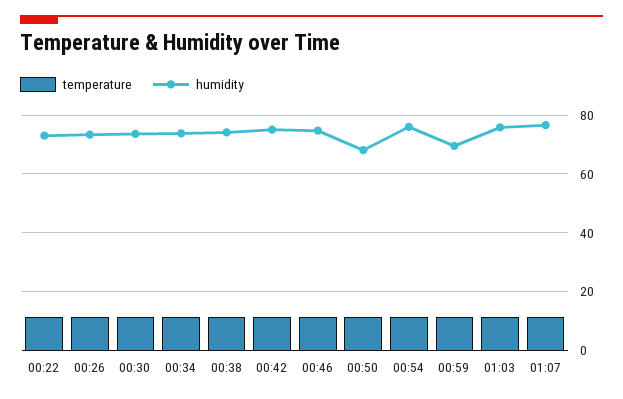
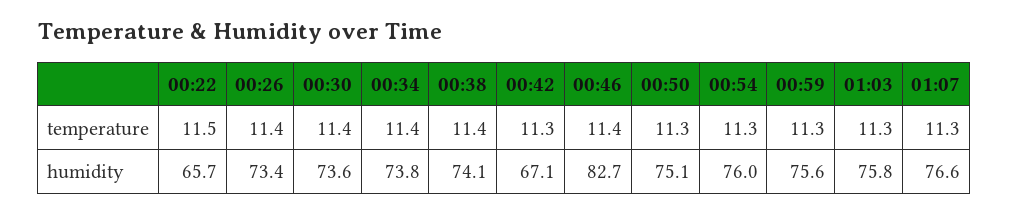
humidity, 00:22: 72.5 -> 65.7
humidity, 00:42: 75 -> 67.1
humidity, 00:46: 75 -> 82.7
humidity, 00:50: 67.5 -> 75.1
humidity, 00:59: 70 -> 75.6

